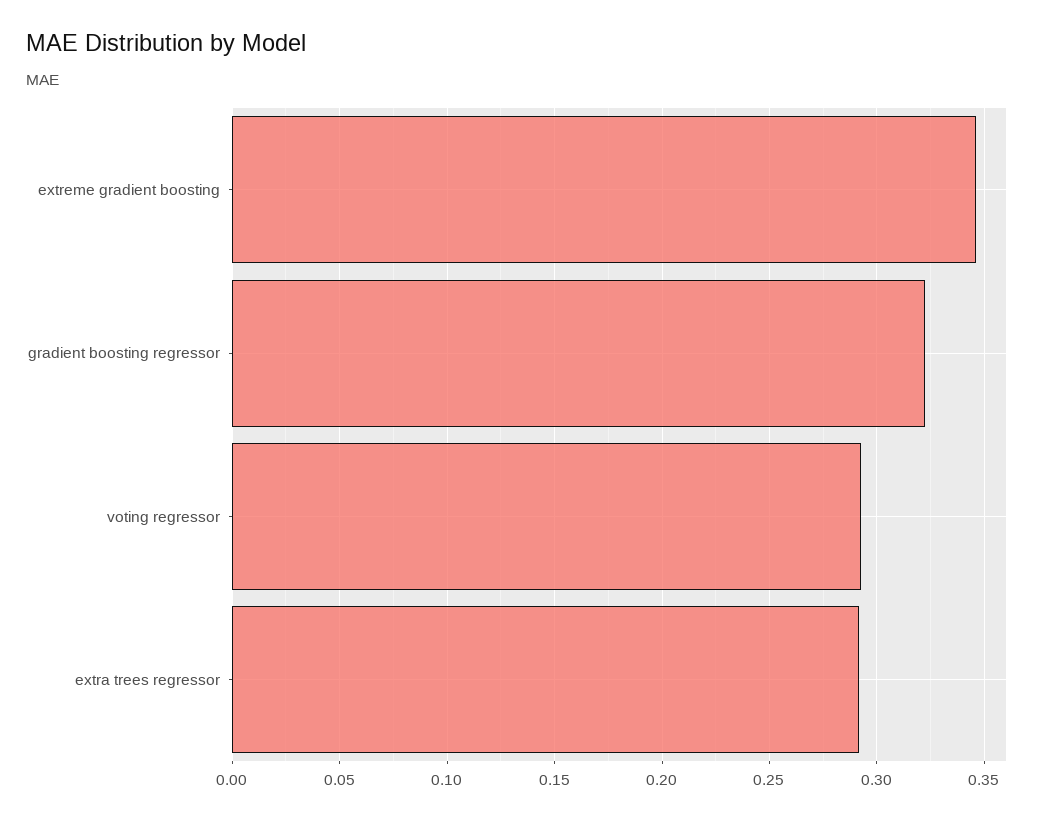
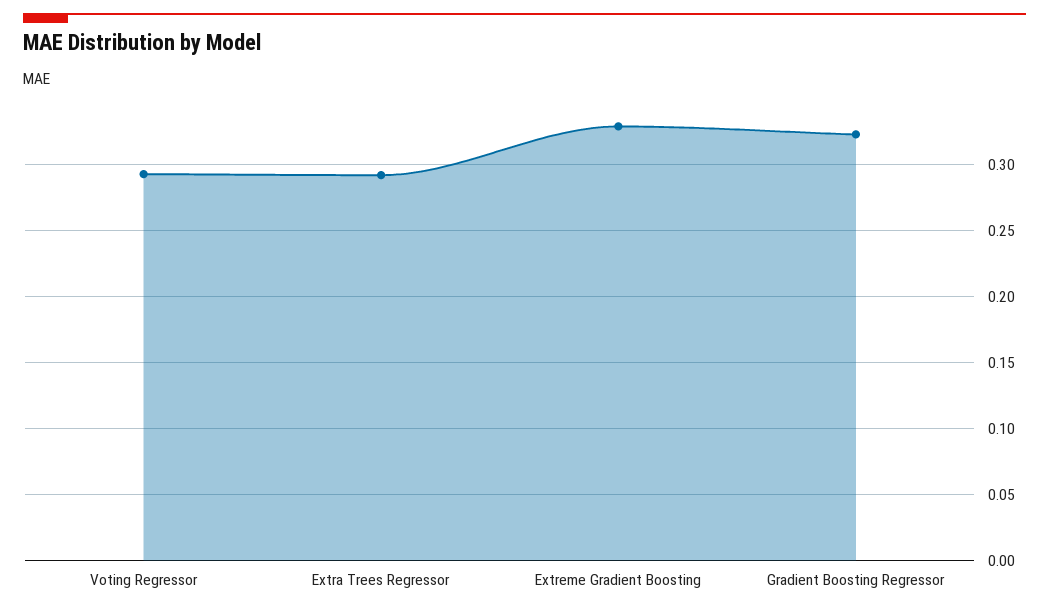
extreme gradient boosting: 0.345 -> 0.33

